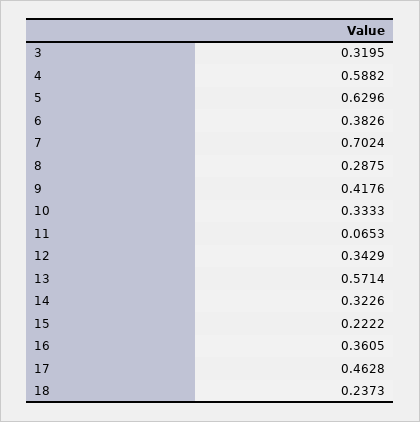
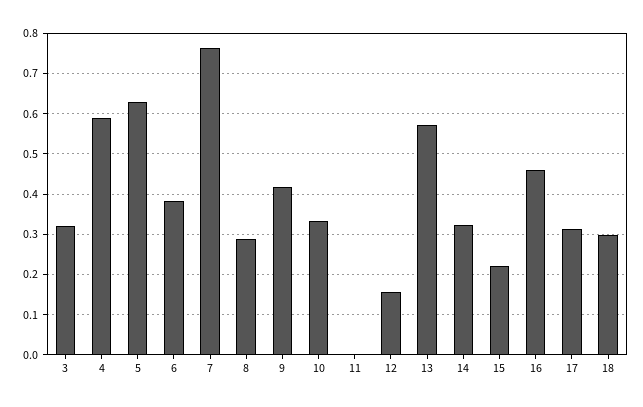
7: 0.7024 -> 0.76
11: 0.0653 -> 0
12: 0.3429 -> 0.16
16: 0.3605 -> 0.46
17: 0.4628 -> 0.32
18: 0.2373 -> 0.3

